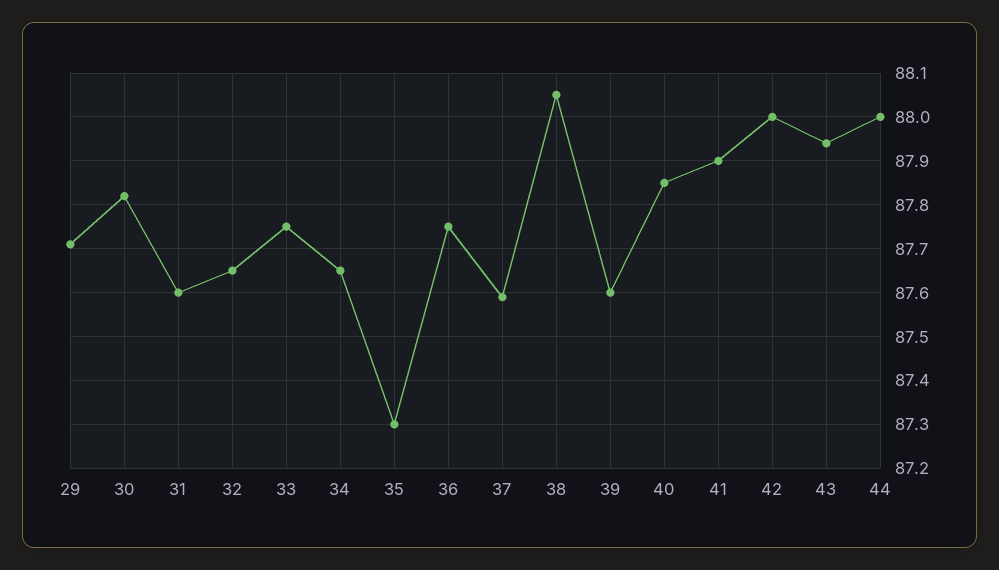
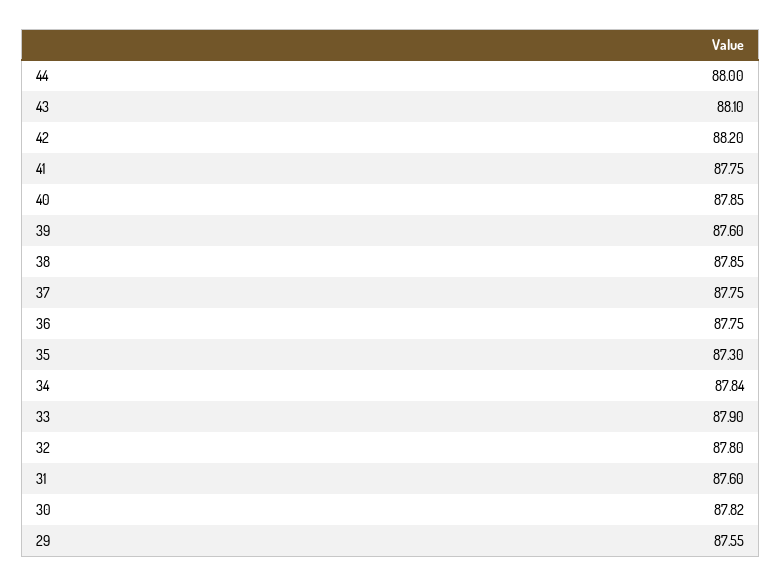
29: 87.7 -> 87.55
32: 87.65 -> 87.8
33: 87.75 -> 87.9
34: 87.65 -> 87.84
37: 87.6 -> 87.75
38: 88.05 -> 87.85
41: 87.9 -> 87.75
42: 88 -> 88.2
43: 87.95 -> 88.1

